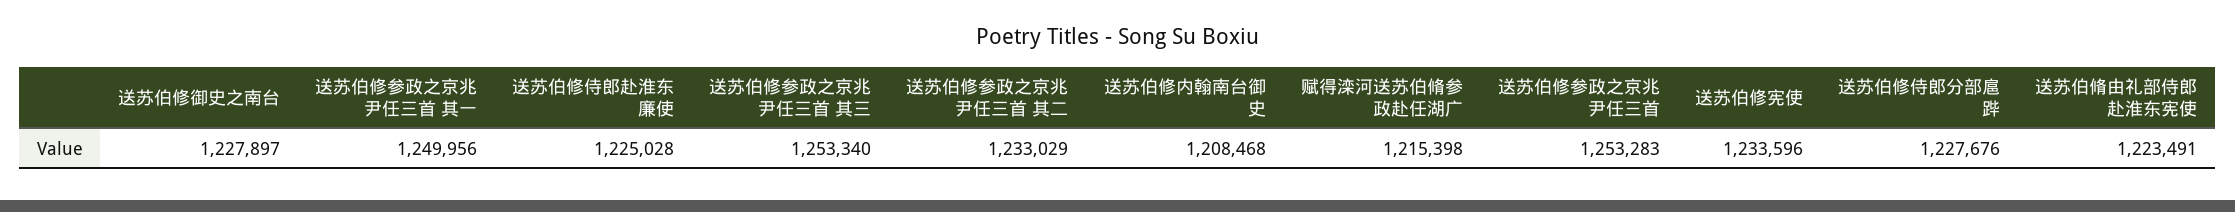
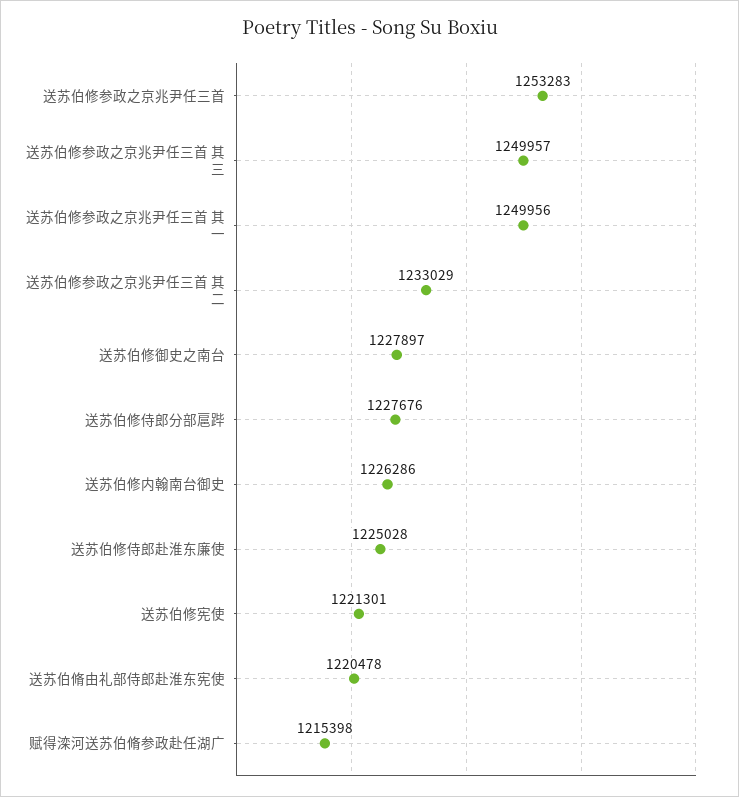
送苏伯修参政之京兆尹任三首 其三: 1253340 -> 1249957
送苏伯修内翰南台御史: 1208468 -> 1226286
送苏伯修宪使: 1233596 -> 1221301
送苏伯脩由礼部侍郎赴淮东宪使: 1223491 -> 1220478

